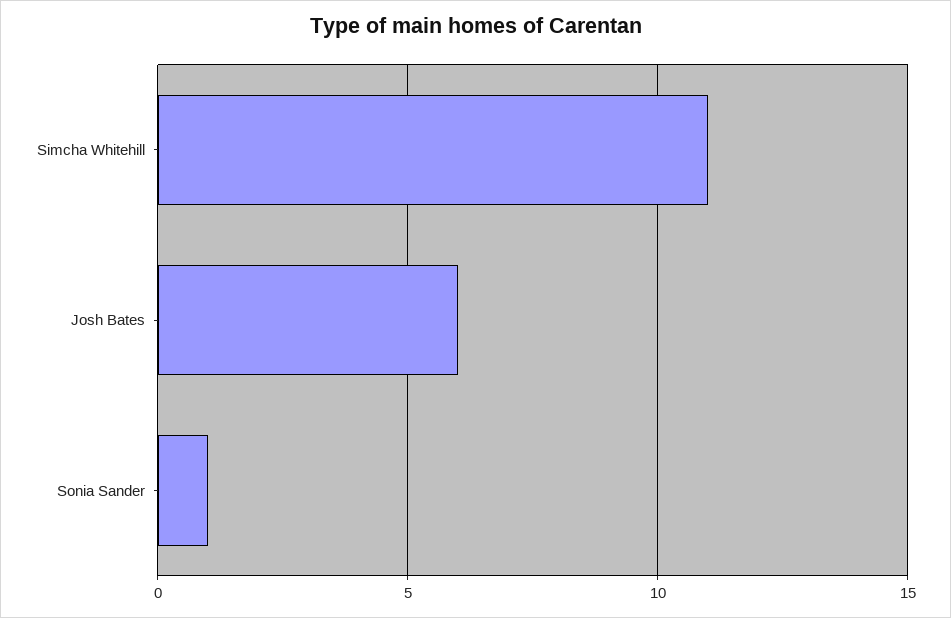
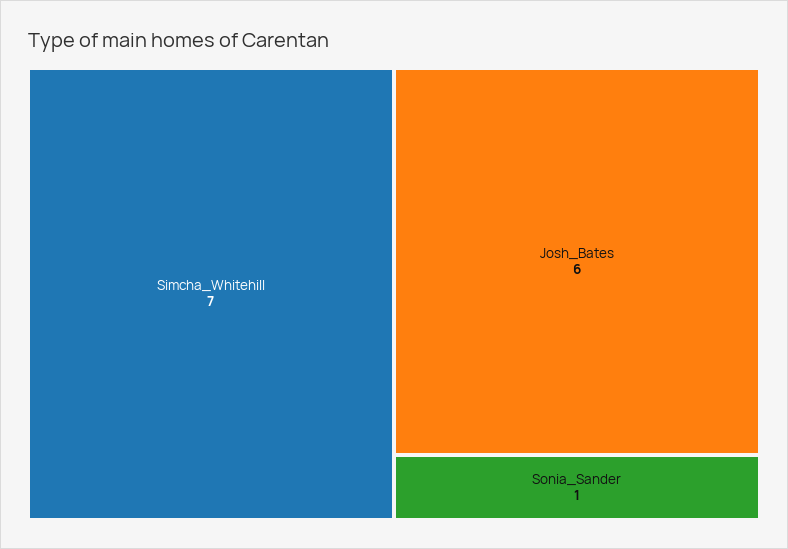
Simcha Whitehill: 11 -> 7

